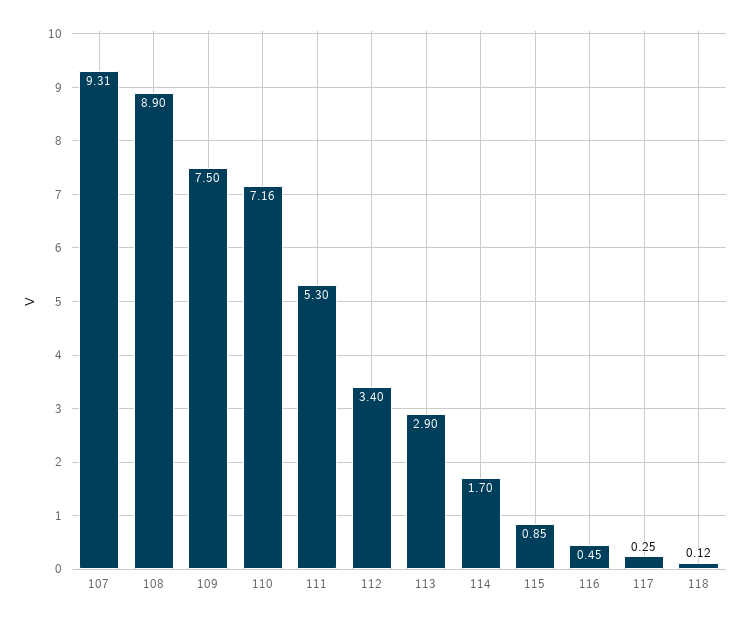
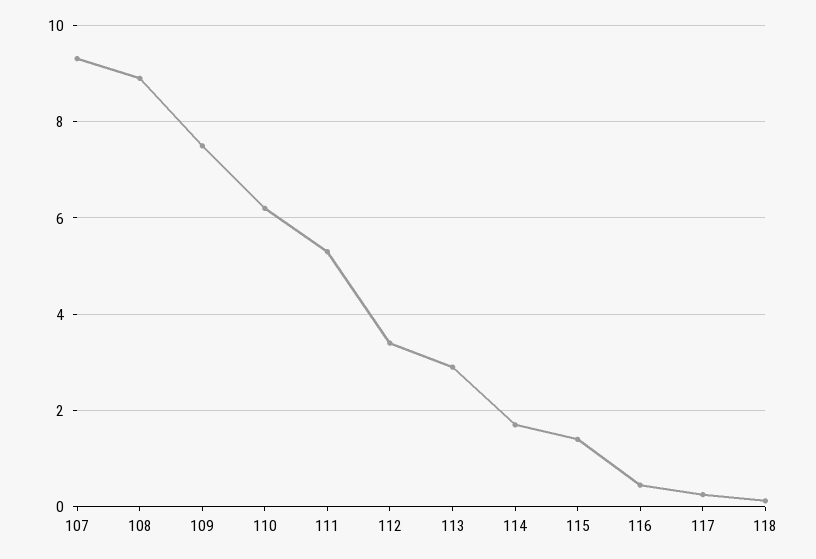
110: 7.16 -> 6.2
115: 0.85 -> 1.4

